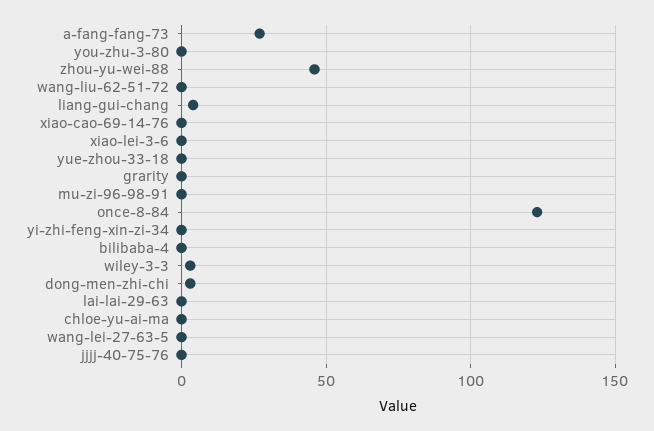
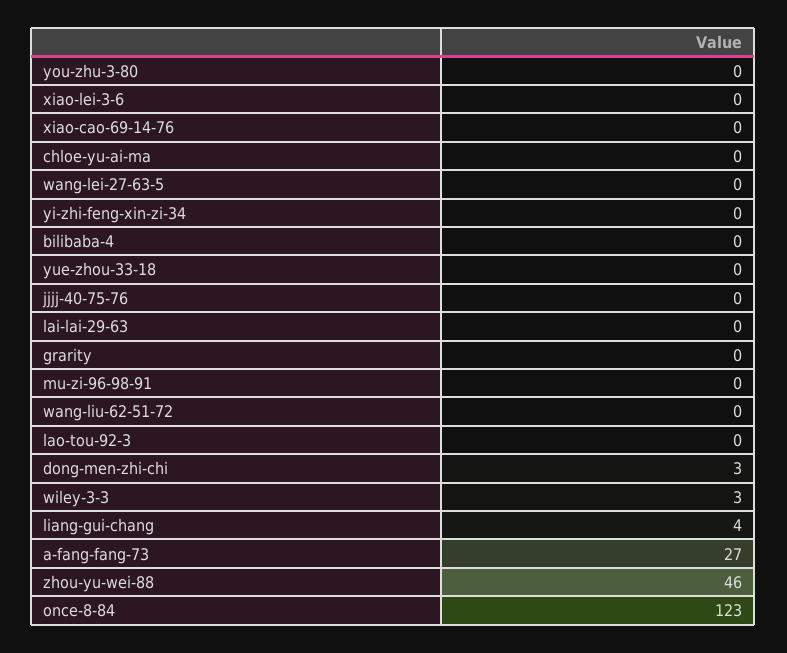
lao-tou-92-3: none -> 0

